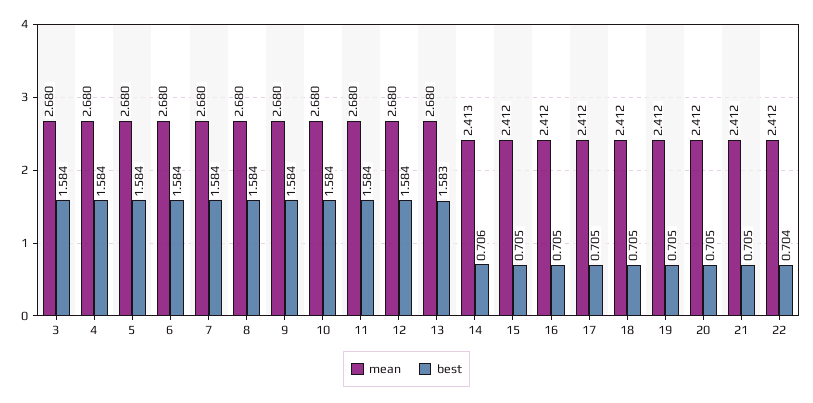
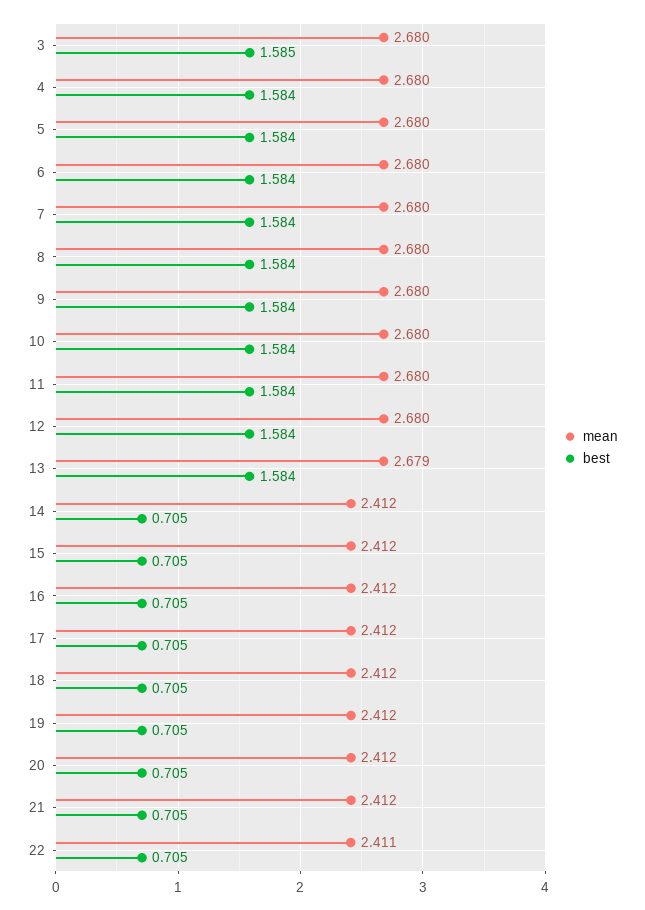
best, 3: 1.584 -> 1.585
mean, 13: 2.68 -> 2.679
best, 13: 1.583 -> 1.584
mean, 14: 2.413 -> 2.412
best, 14: 0.706 -> 0.705
mean, 22: 2.412 -> 2.411
best, 22: 0.704 -> 0.705

